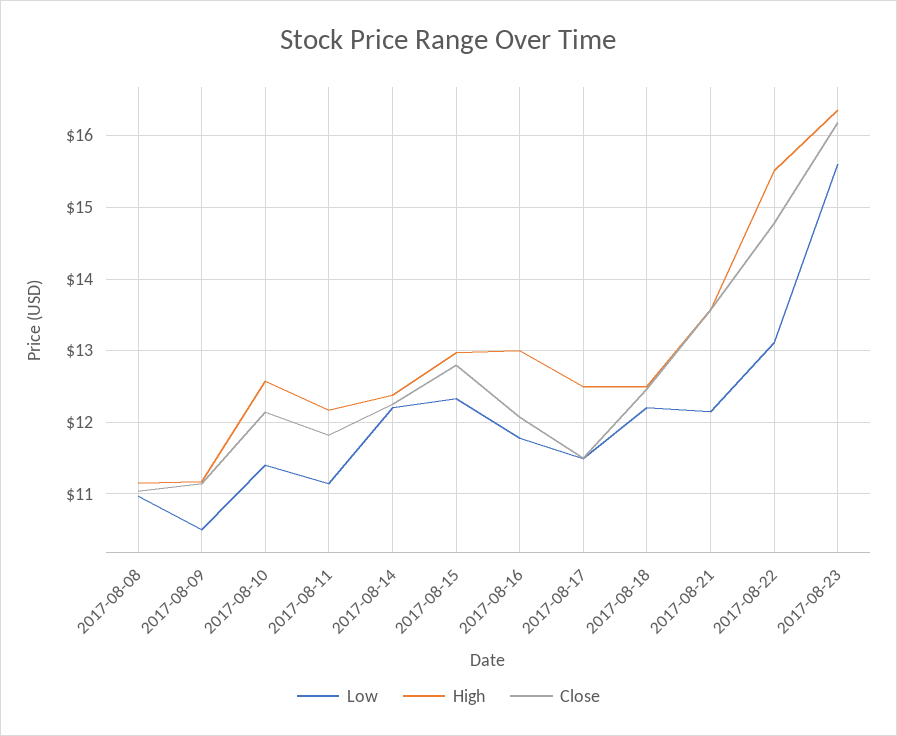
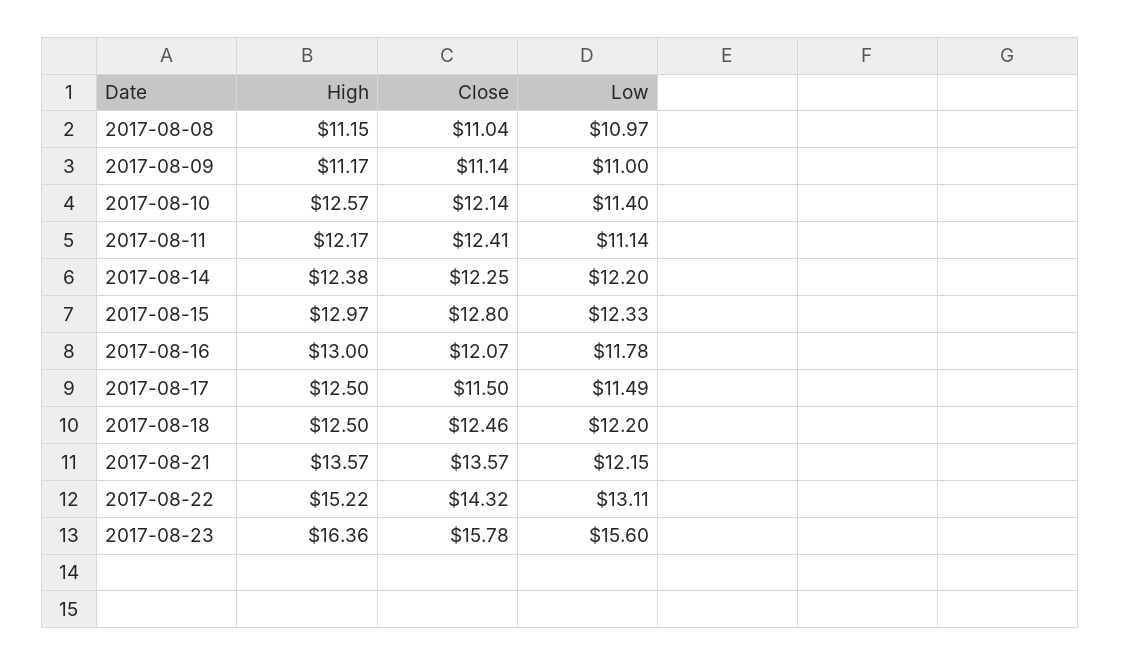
Low, 2017-08-09: 10.5 -> 11
Close, 2017-08-11: 11.8 -> 12.41
High, 2017-08-22: 15.5 -> 15.22
Close, 2017-08-22: 14.8 -> 14.32
Close, 2017-08-23: 16.2 -> 15.78

